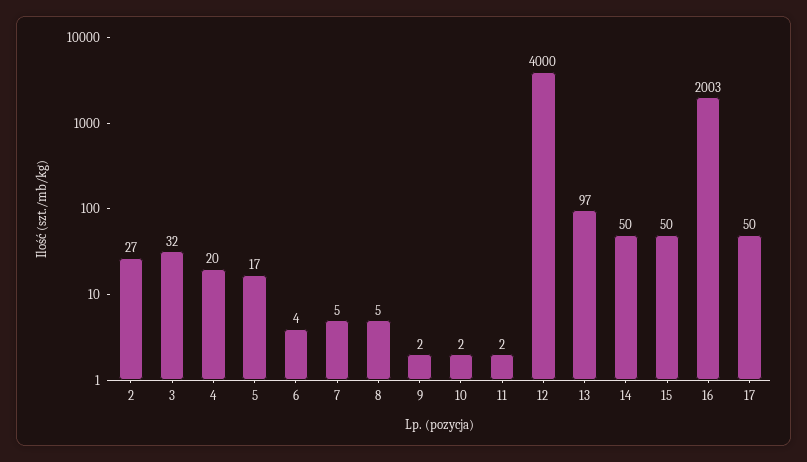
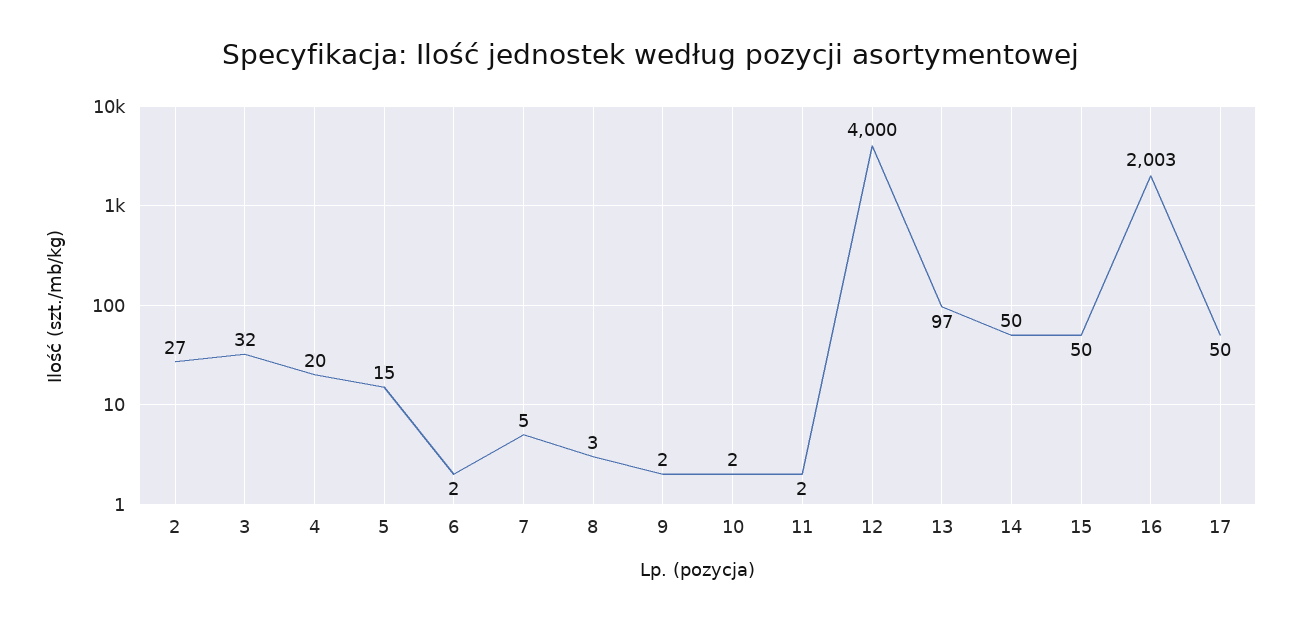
5: 17 -> 15
6: 4 -> 2
8: 5 -> 3

